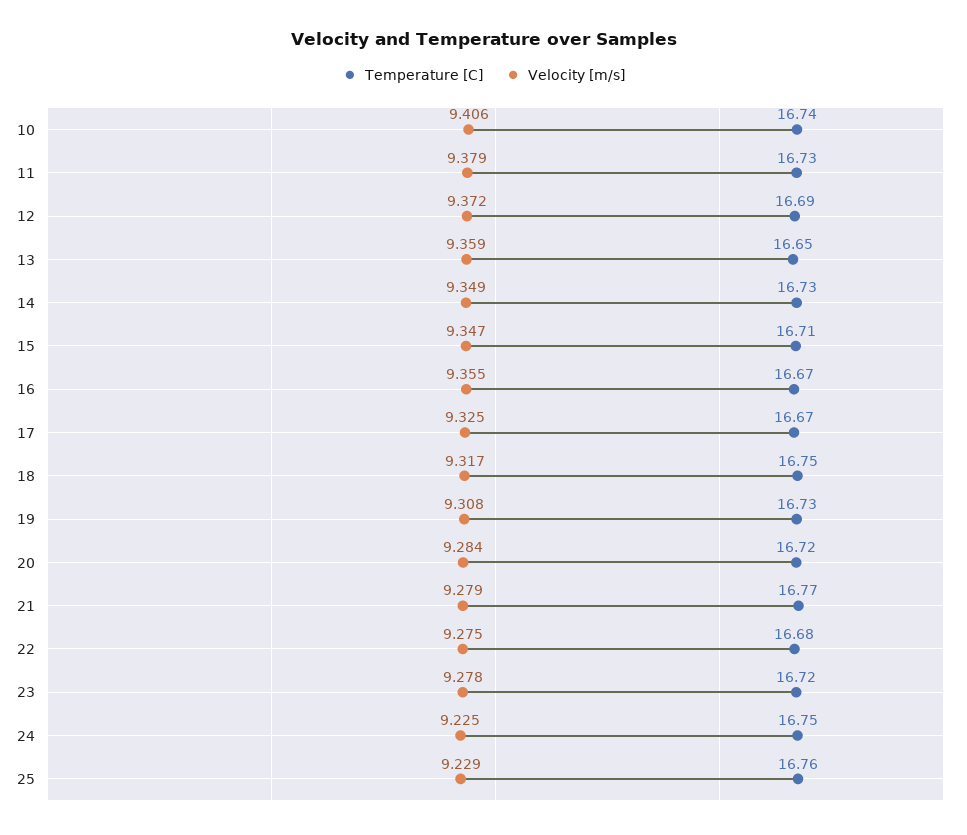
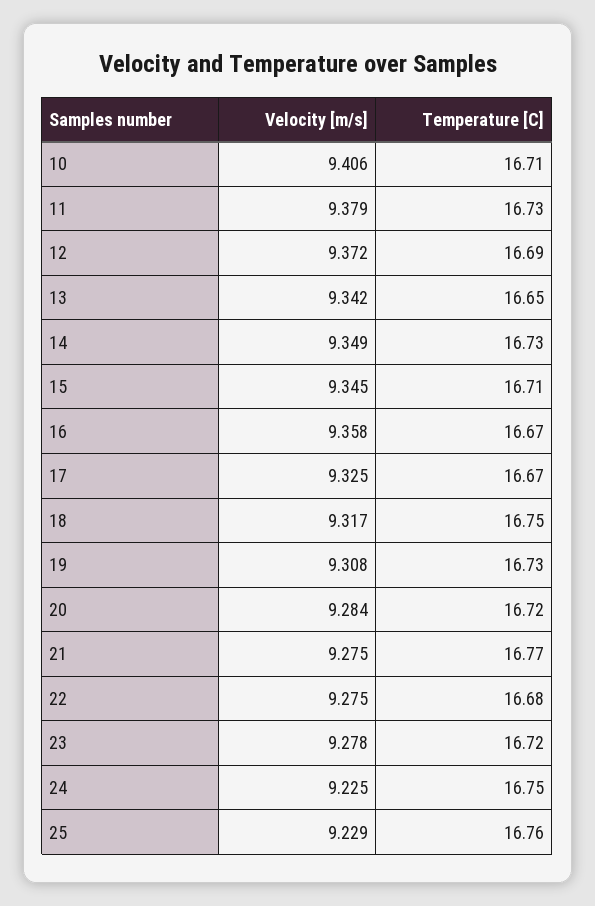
Temperature [C], 10: 16.74 -> 16.71
Velocity [m/s], 13: 9.359 -> 9.342
Velocity [m/s], 15: 9.347 -> 9.345
Velocity [m/s], 16: 9.355 -> 9.358
Velocity [m/s], 21: 9.279 -> 9.275

